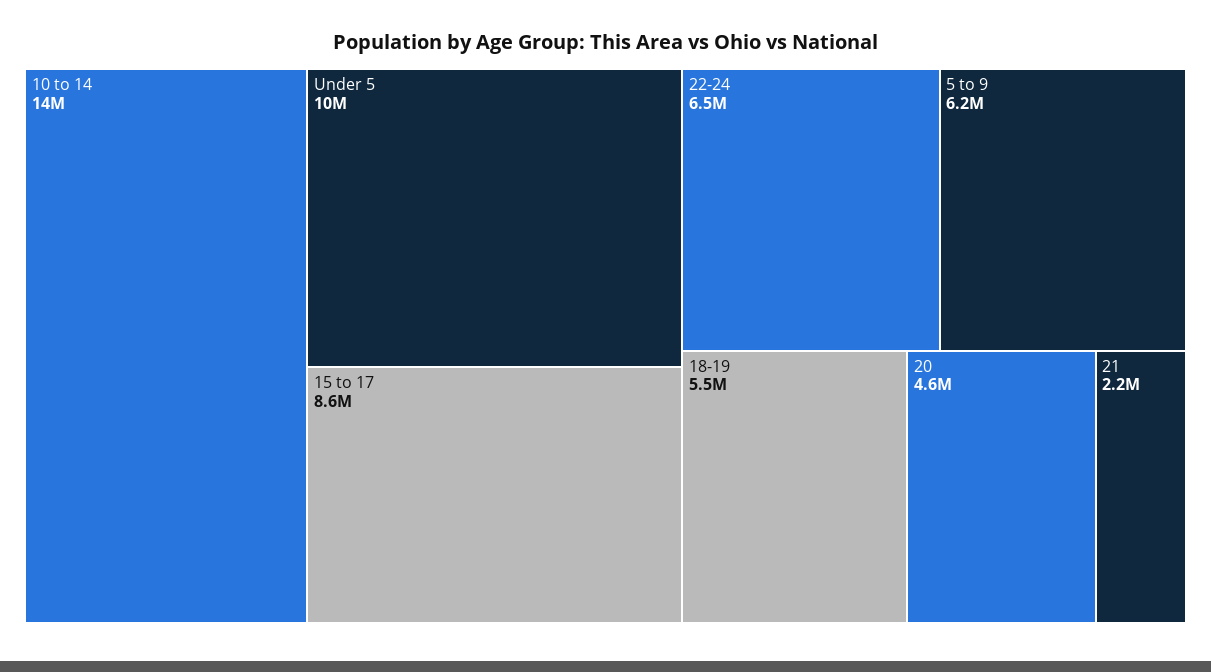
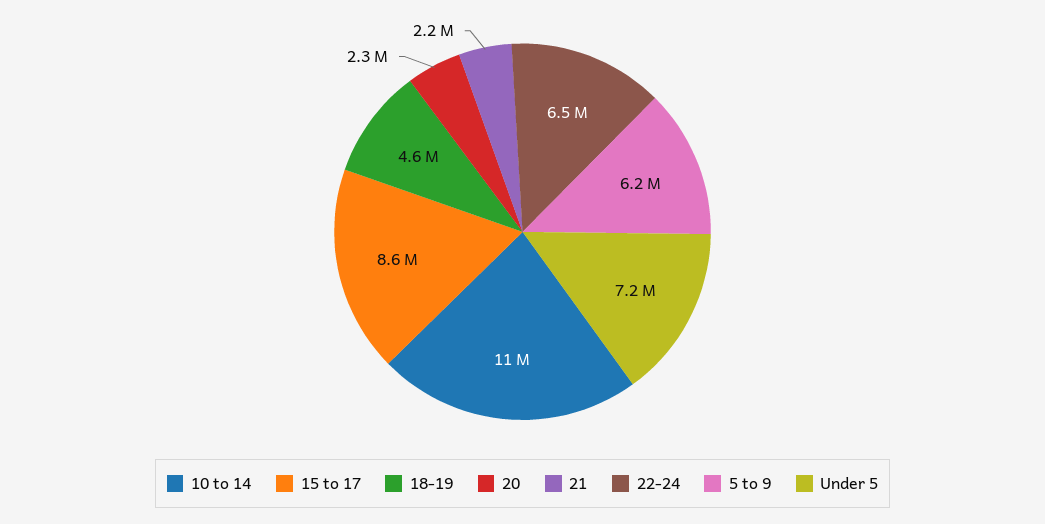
10 to 14: 14000000 -> 11000000
Under 5: 10000000 -> 7200000
18-19: 5500000 -> 4600000
20: 4600000 -> 2300000

